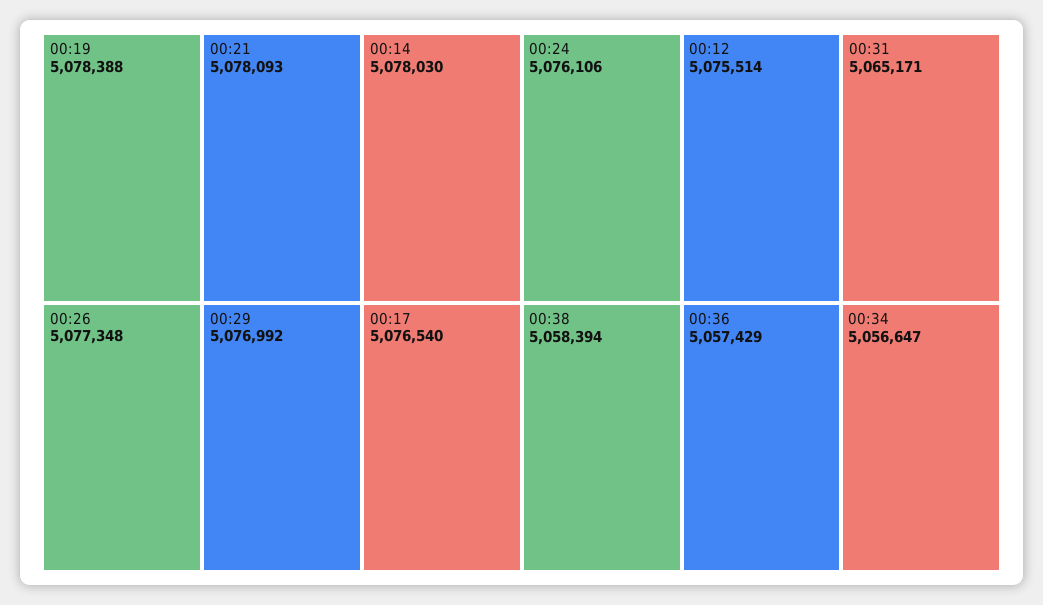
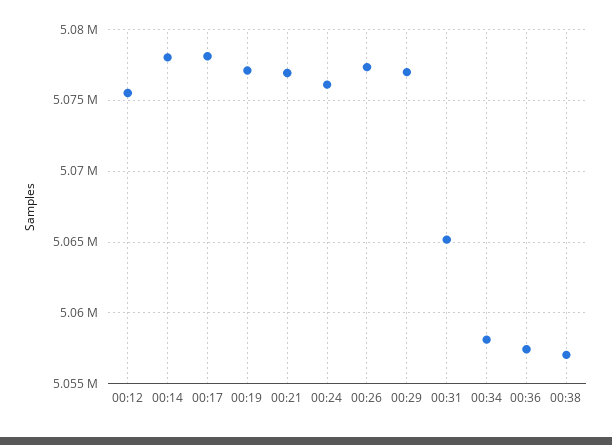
00:19: 5078388 -> 5077000
00:21: 5078093 -> 5077000
00:17: 5076540 -> 5078000
00:38: 5058394 -> 5057000
00:34: 5056647 -> 5058000

